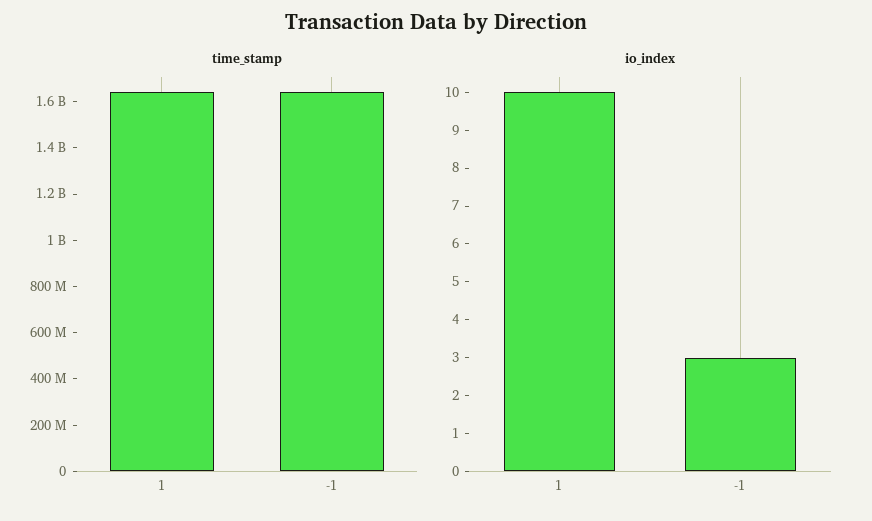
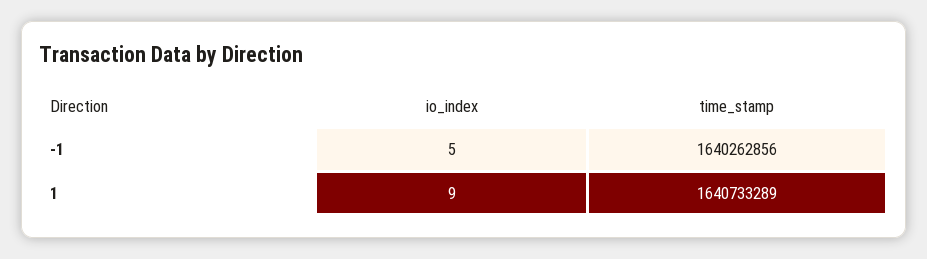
io_index, 1: 10 -> 9
io_index, -1: 3 -> 5

